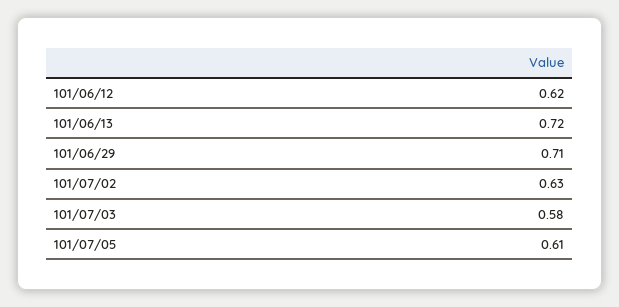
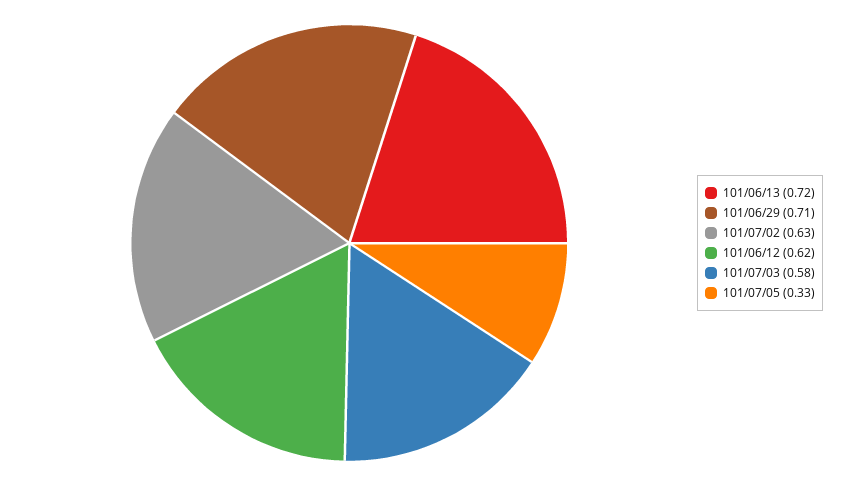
101/07/05: 0.61 -> 0.33

